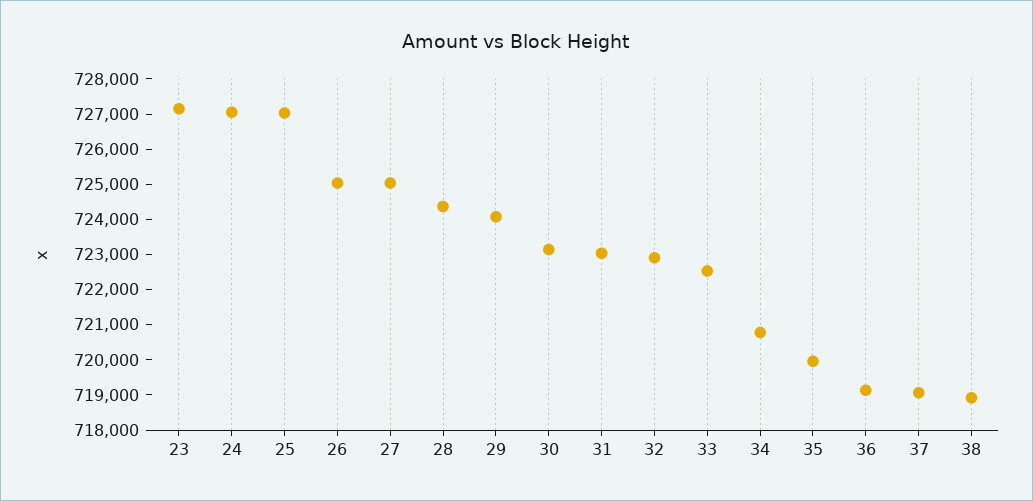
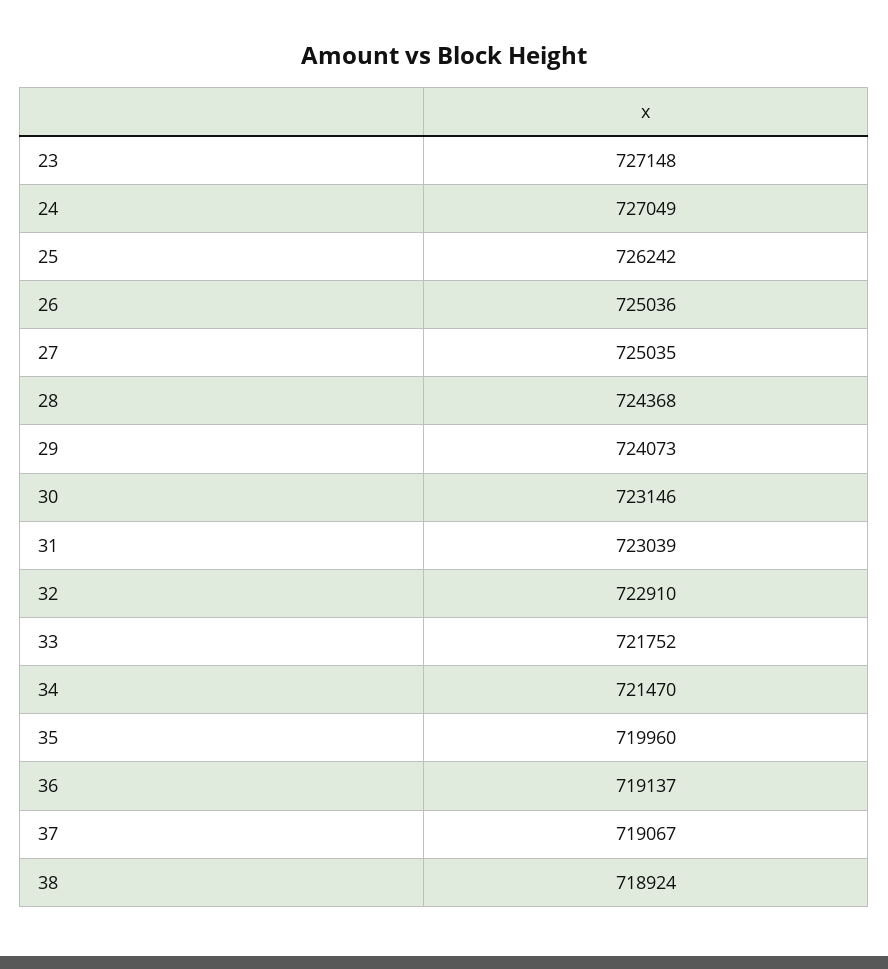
25: 727000 -> 726242
33: 722500 -> 721752
34: 720750 -> 721470

